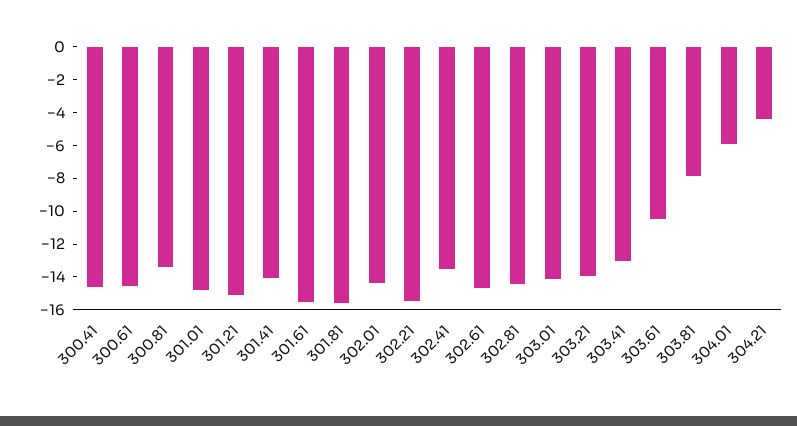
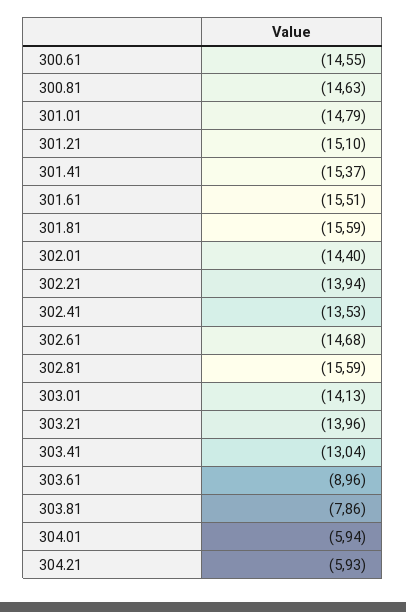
300.41: -14.5 -> none
300.81: -13.5 -> -14.63
301.41: -14 -> -15.37
302.21: -15.5 -> -13.94
302.81: -14.5 -> -15.59
303.61: -10.5 -> -8.96
304.21: -4.5 -> -5.93

